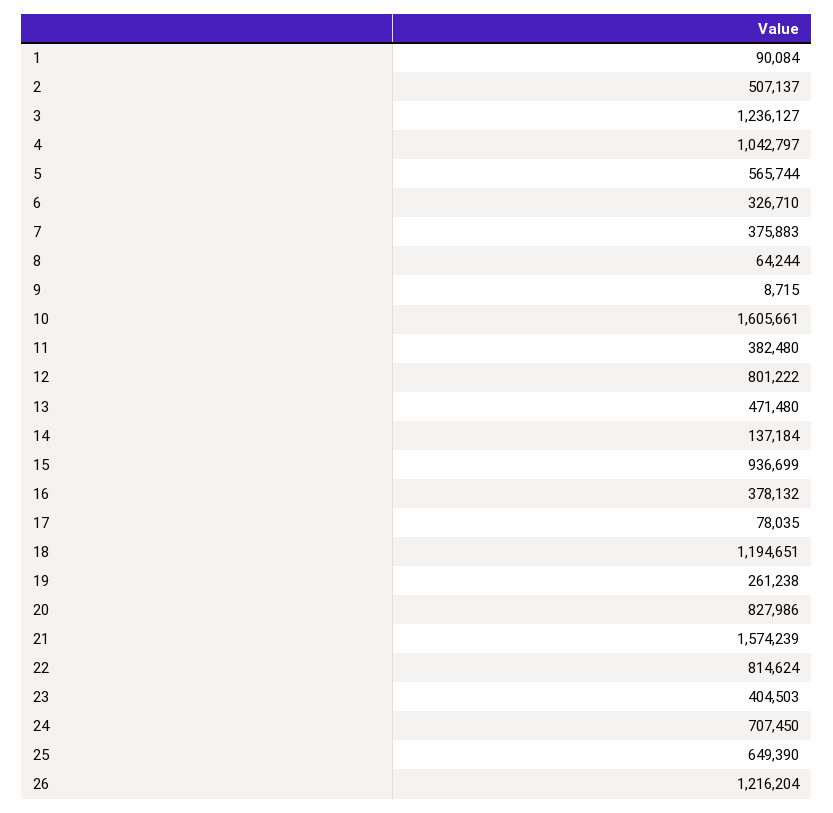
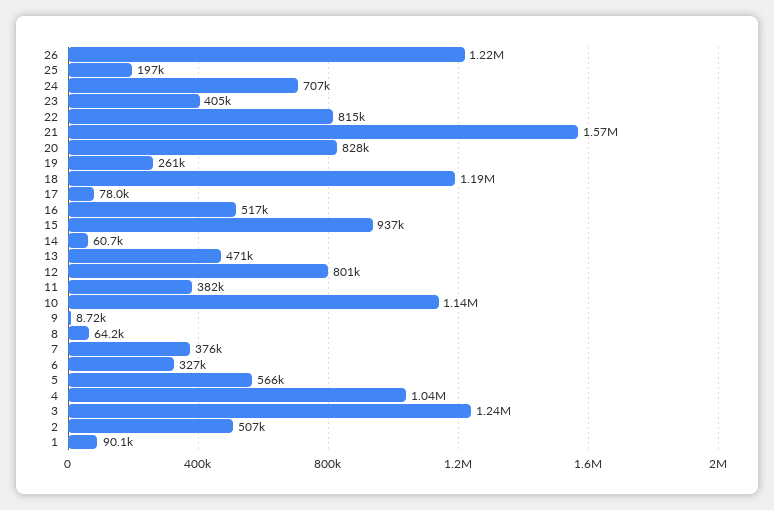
10: 1605661 -> 1140000
14: 137184 -> 60700
16: 378132 -> 517000
25: 649390 -> 197000

